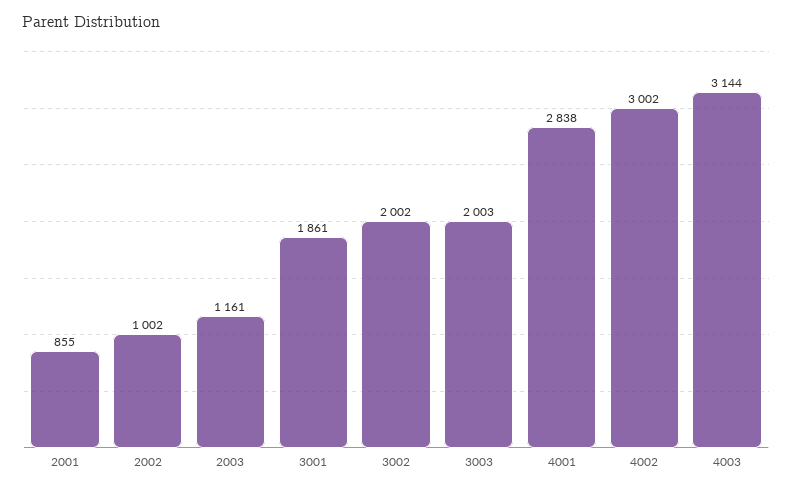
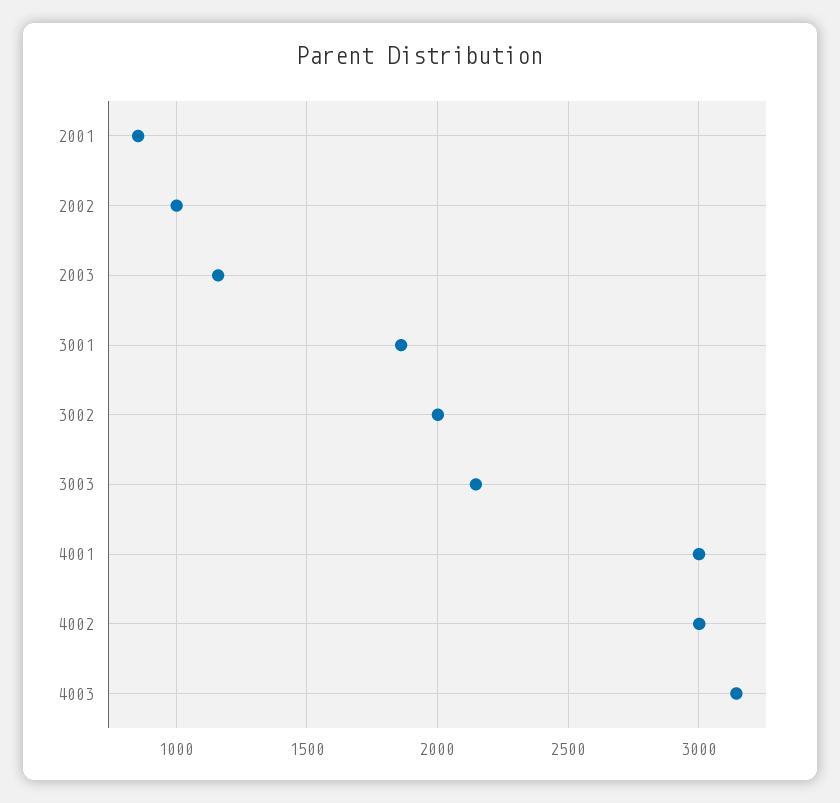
3003: 2003 -> 2150
4001: 2838 -> 3000

